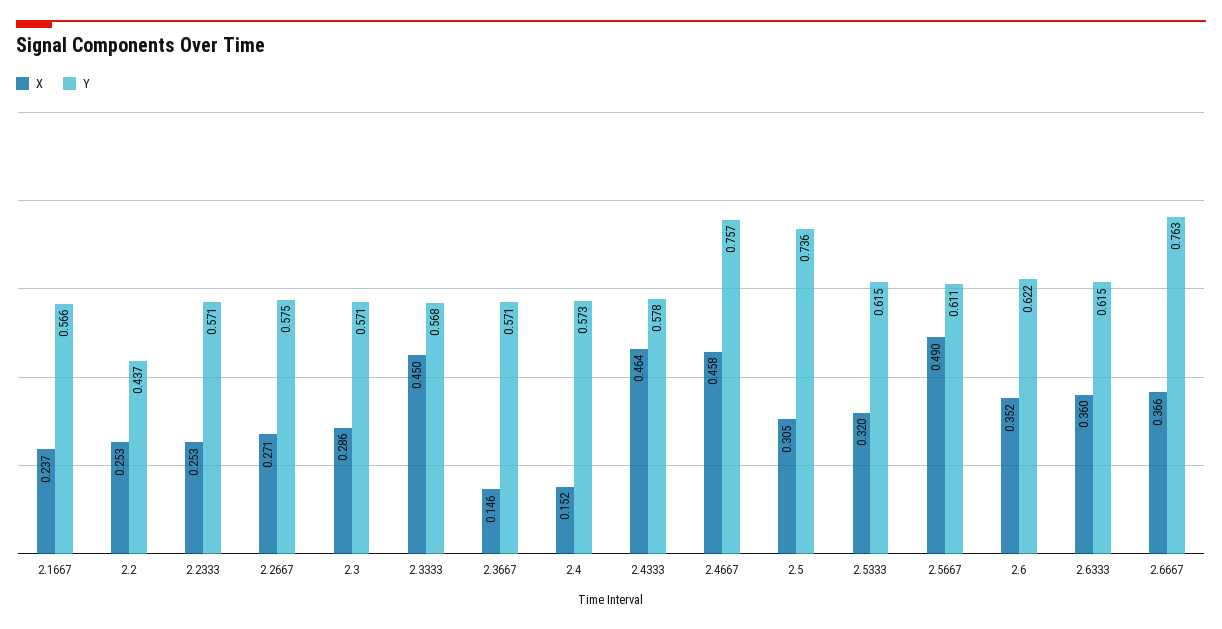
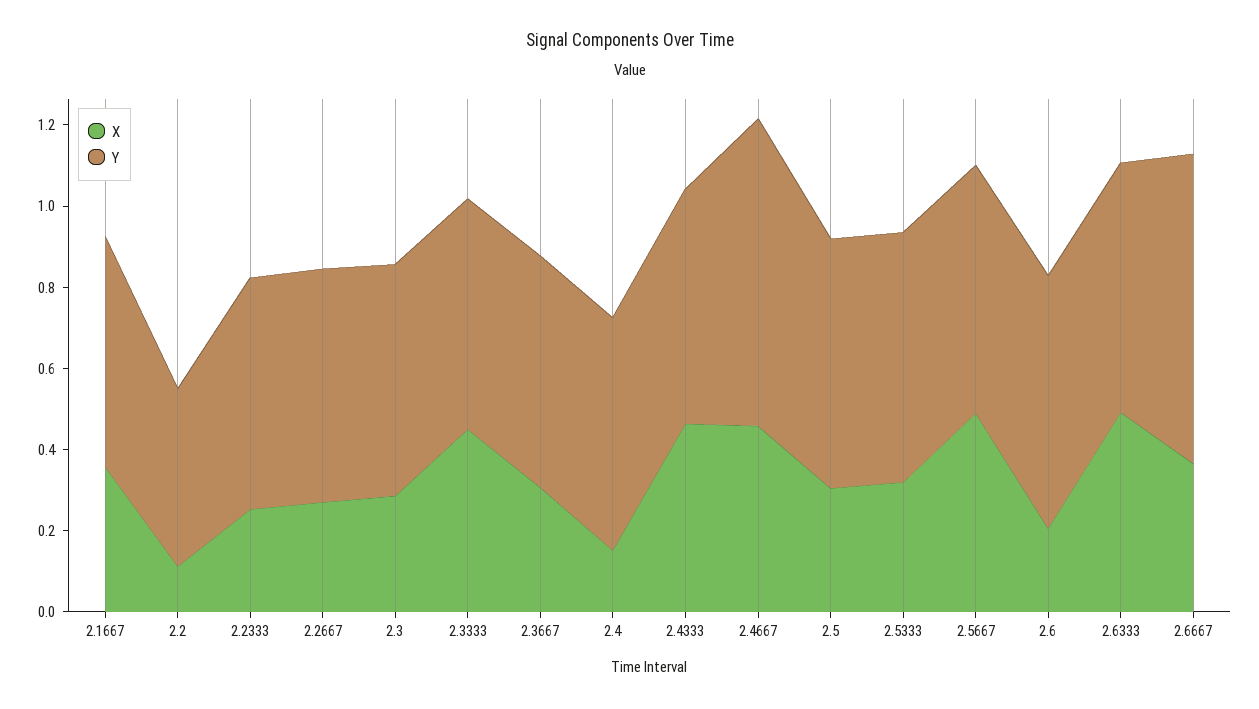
X, 2.1667: 0.237 -> 0.35
X, 2.2: 0.253 -> 0.1
X, 2.3667: 0.146 -> 0.3
Y, 2.5: 0.736 -> 0.6
X, 2.6: 0.352 -> 0.2
X, 2.6333: 0.36 -> 0.5

